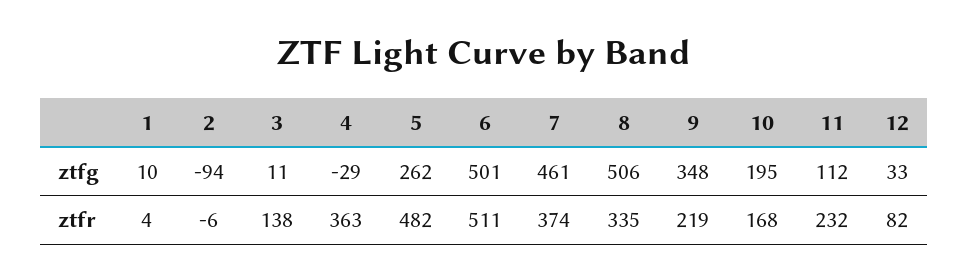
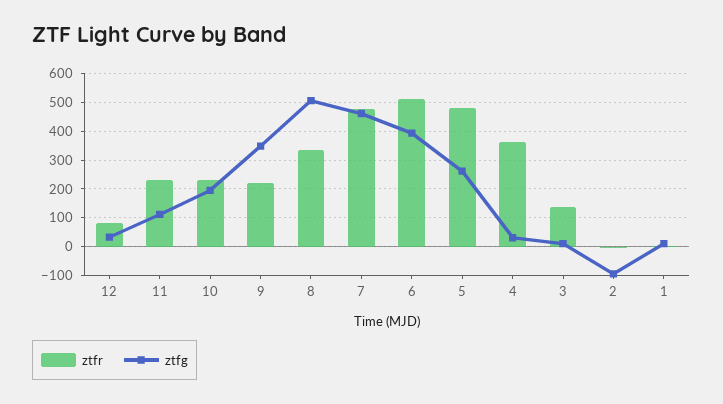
ztfg, 4: -29 -> 25
ztfg, 6: 501 -> 400
ztfr, 7: 374 -> 475
ztfr, 10: 168 -> 225

